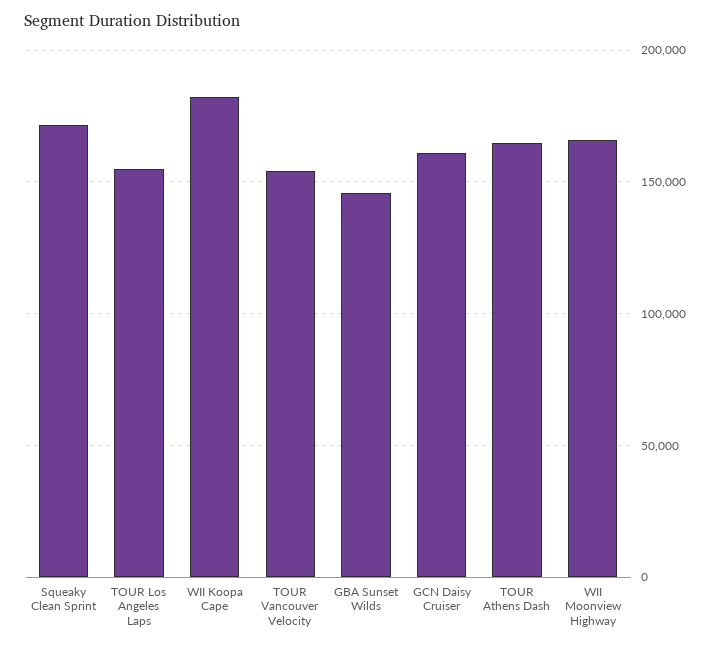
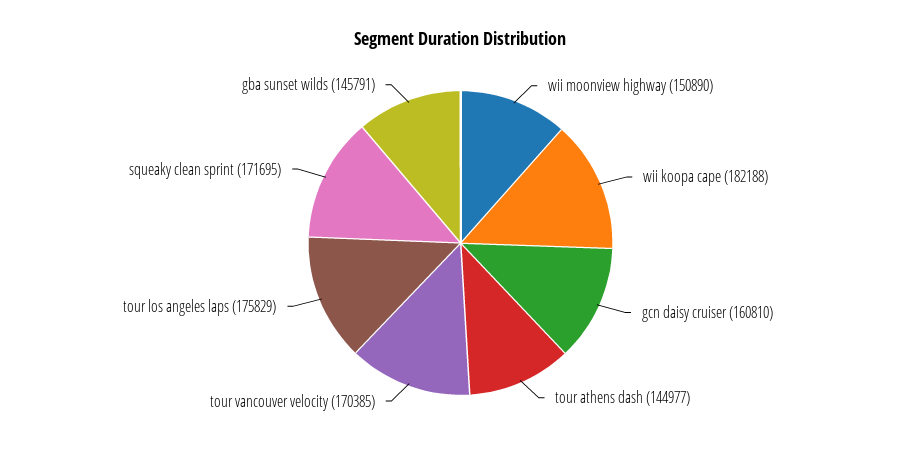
TOUR Los Angeles Laps: 155000 -> 175829
TOUR Vancouver Velocity: 155000 -> 170385
TOUR Athens Dash: 165000 -> 144977
WII Moonview Highway: 165000 -> 150890

